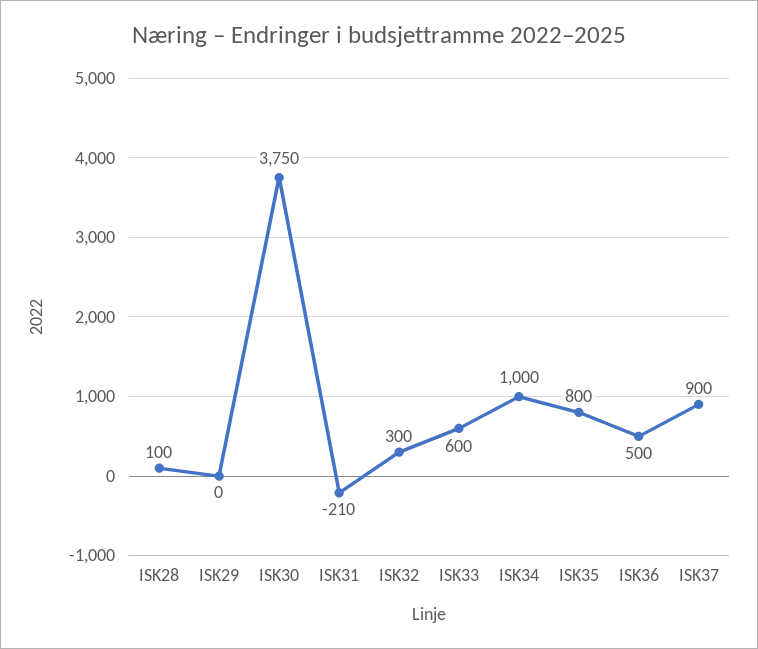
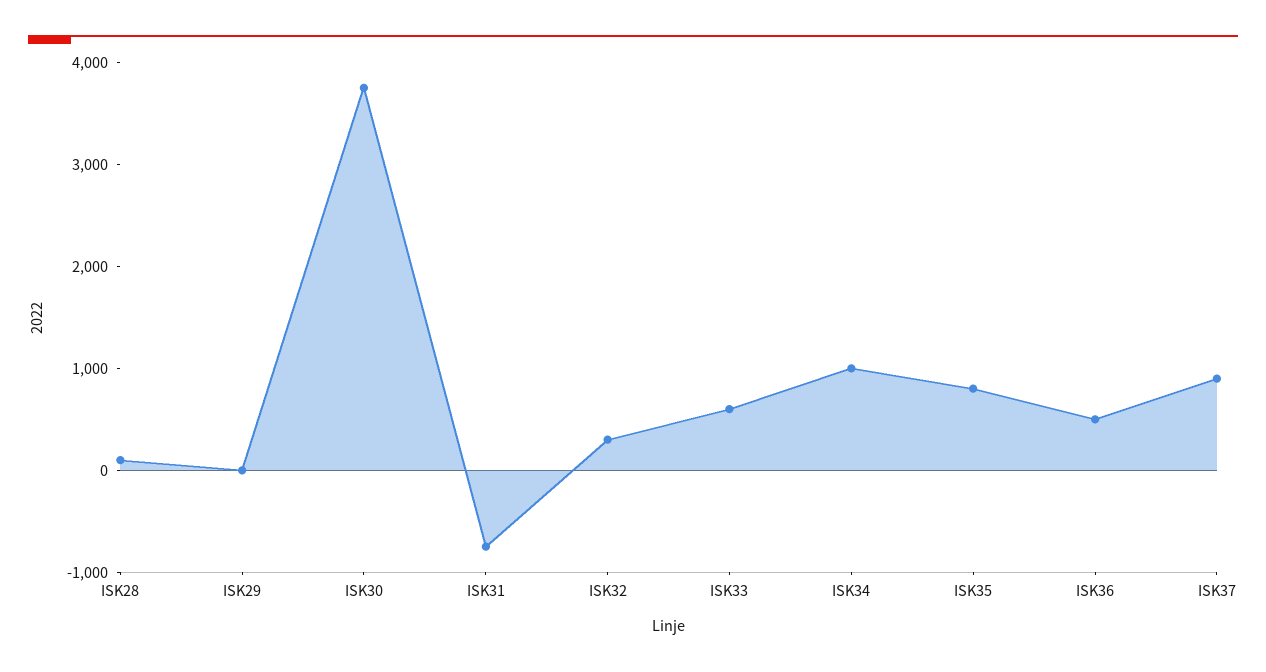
ISK31: -210 -> -800

